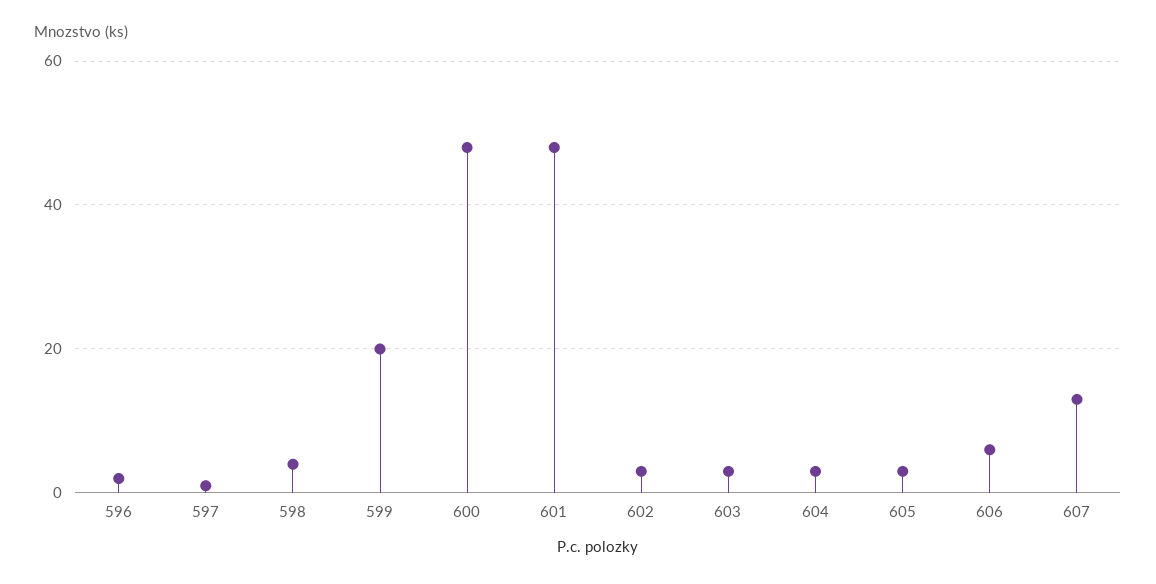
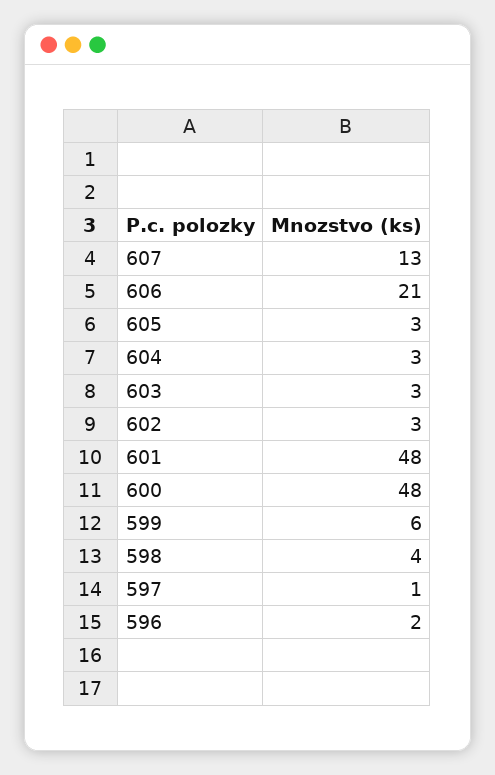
599: 20 -> 6
606: 5 -> 21

